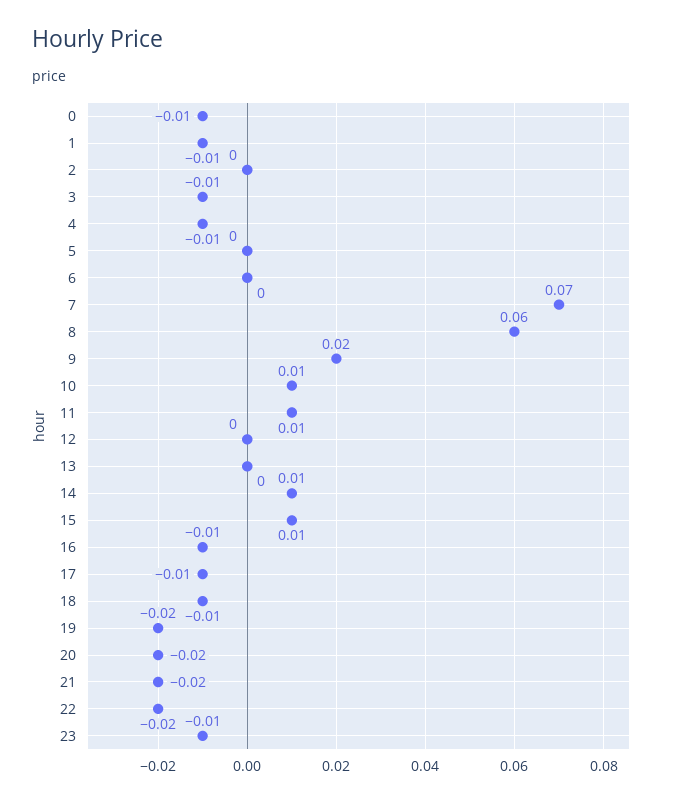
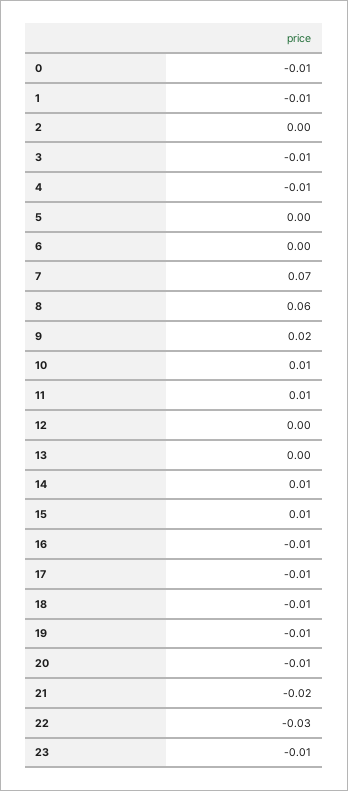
19: -0.02 -> -0.01
20: -0.02 -> -0.01
22: -0.02 -> -0.03

